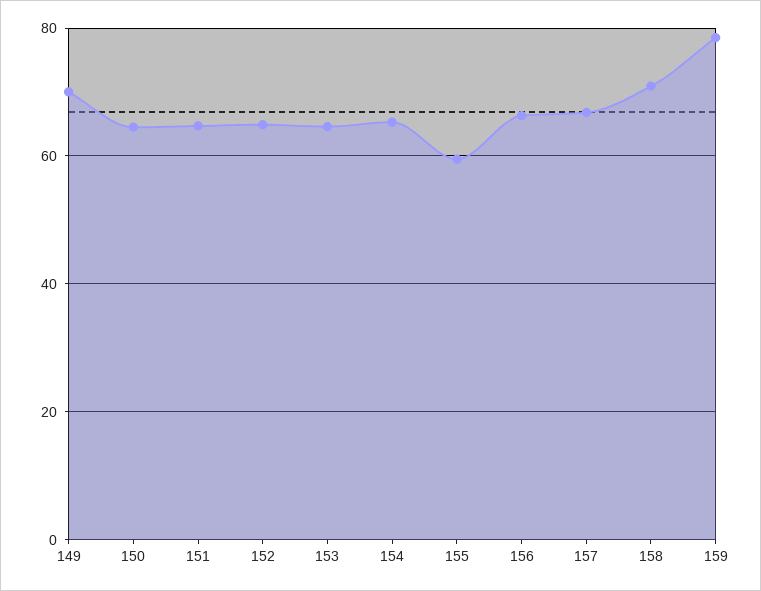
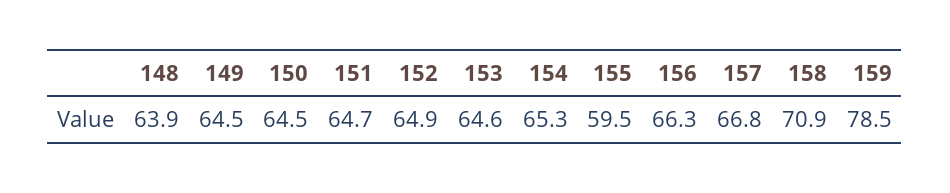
149: 70 -> 64.5
148: none -> 63.9

